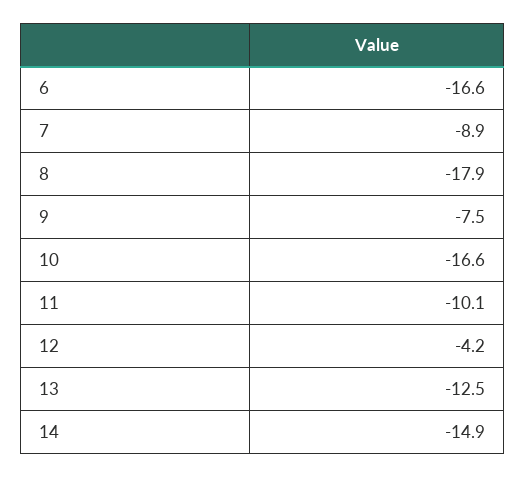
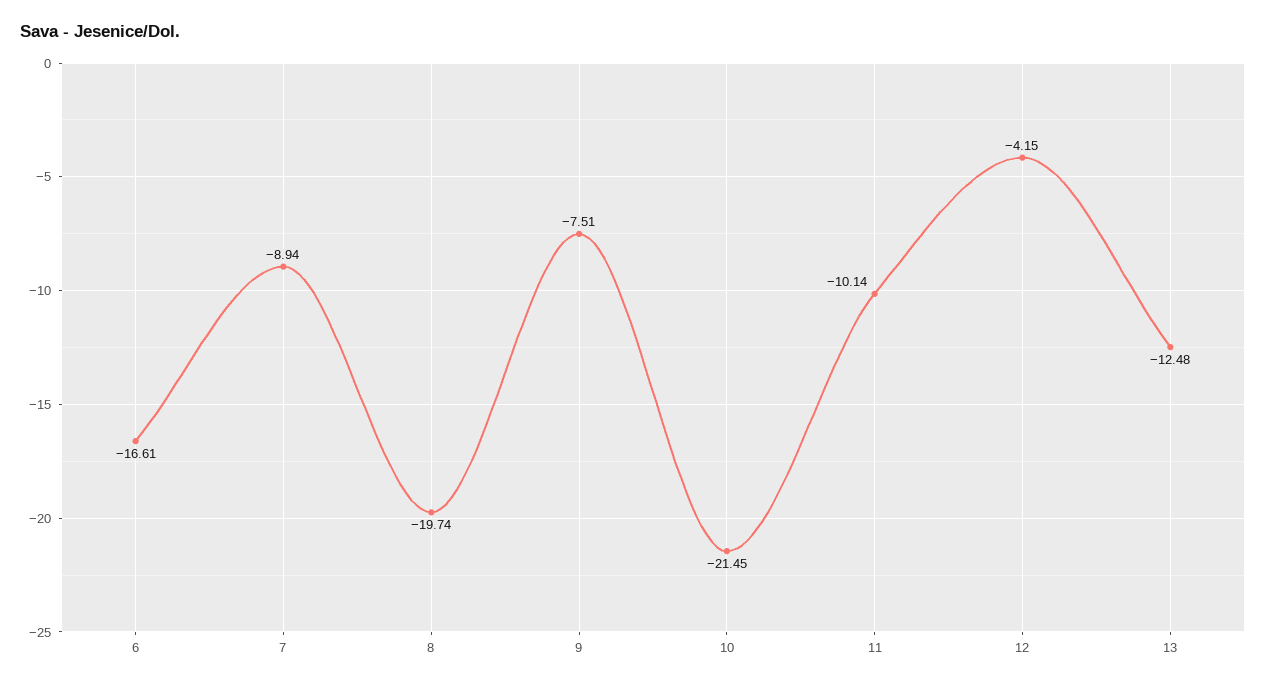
8: -17.9 -> -19.74
10: -16.6 -> -21.45
14: -14.9 -> none

